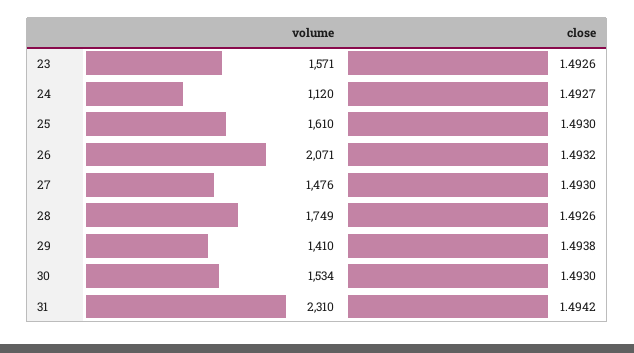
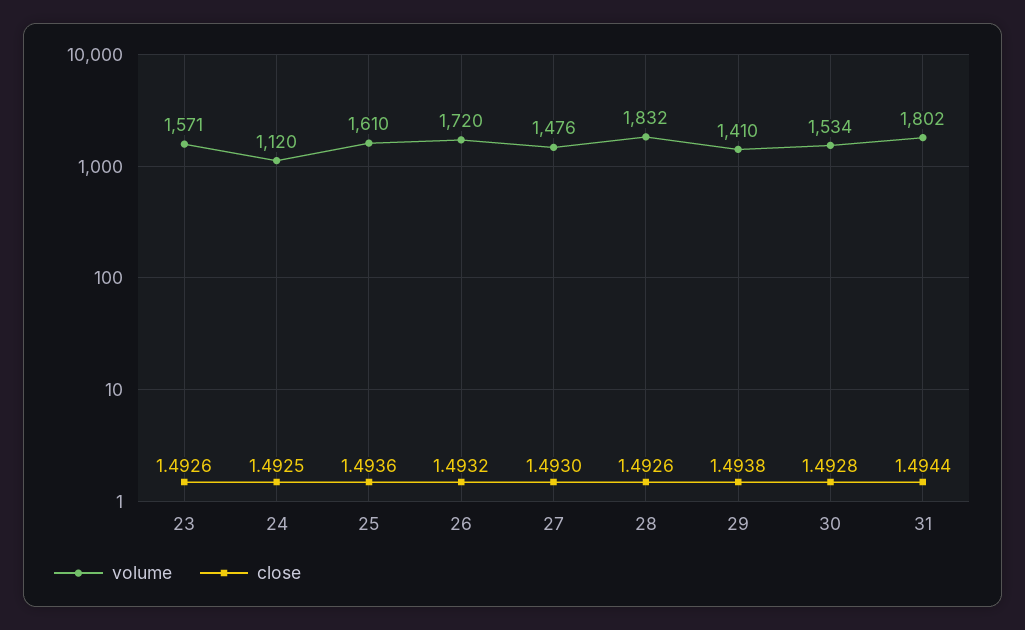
close, 24: 1.4927 -> 1.4925
close, 25: 1.493 -> 1.4936
volume, 26: 2071 -> 1720
volume, 28: 1749 -> 1832
close, 30: 1.493 -> 1.4928
volume, 31: 2310 -> 1802
close, 31: 1.4942 -> 1.4944

